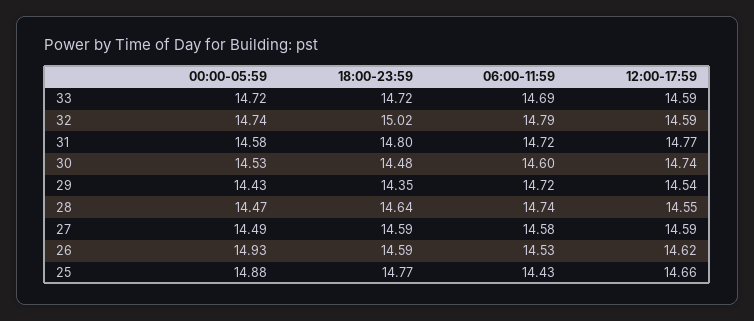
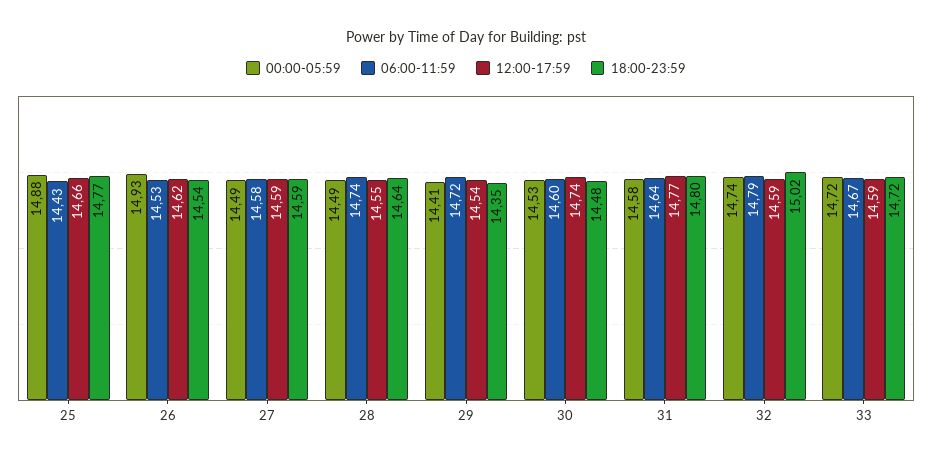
06:00-11:59, 33: 14.69 -> 14.67
06:00-11:59, 31: 14.72 -> 14.64
00:00-05:59, 29: 14.43 -> 14.41
00:00-05:59, 28: 14.47 -> 14.49
18:00-23:59, 26: 14.59 -> 14.54

